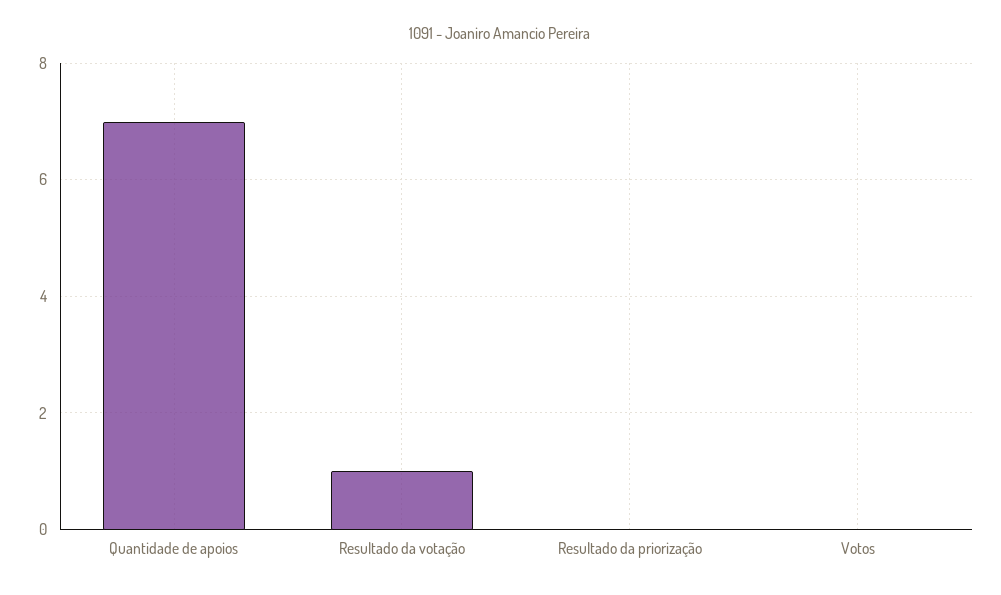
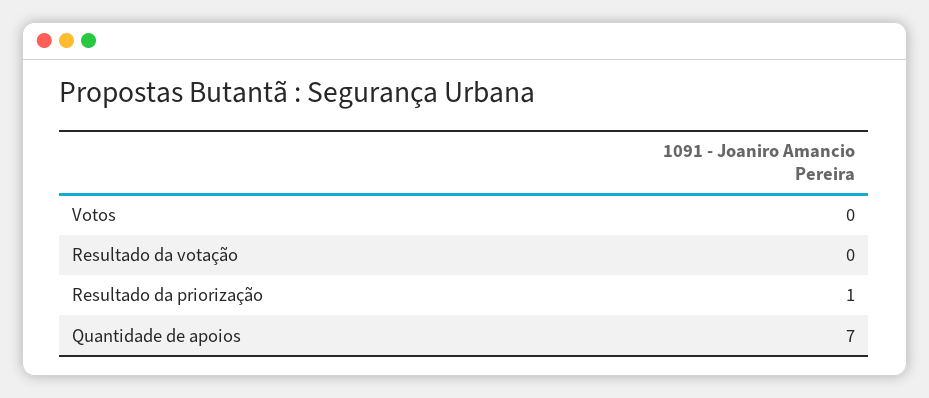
Resultado da votação: 1 -> 0
Resultado da priorização: 0 -> 1

